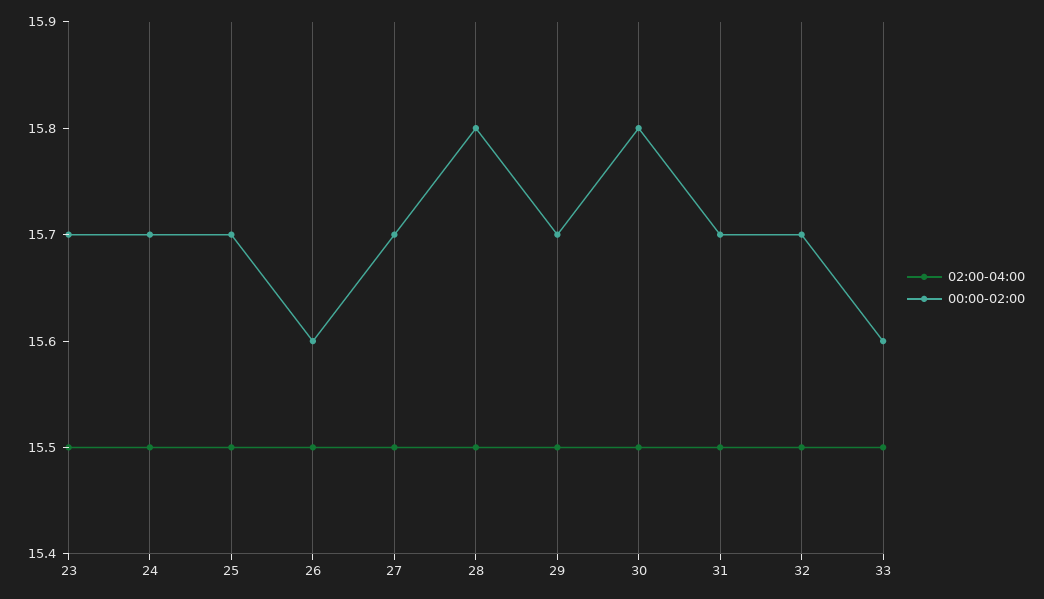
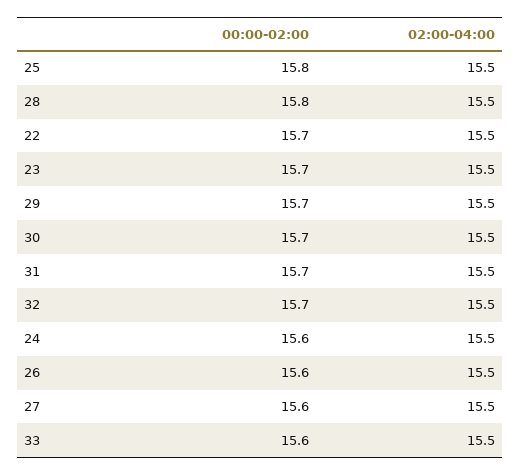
00:00-02:00, 24: 15.7 -> 15.6
00:00-02:00, 25: 15.7 -> 15.8
00:00-02:00, 27: 15.7 -> 15.6
00:00-02:00, 30: 15.8 -> 15.7
00:00-02:00, 22: none -> 15.7
02:00-04:00, 22: none -> 15.5

